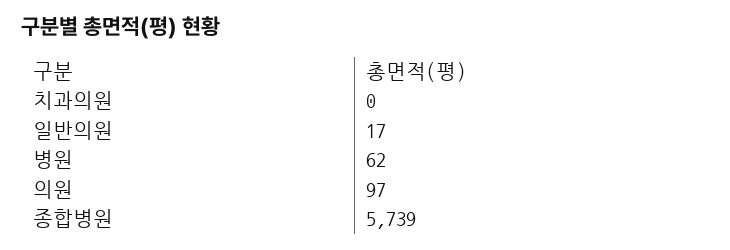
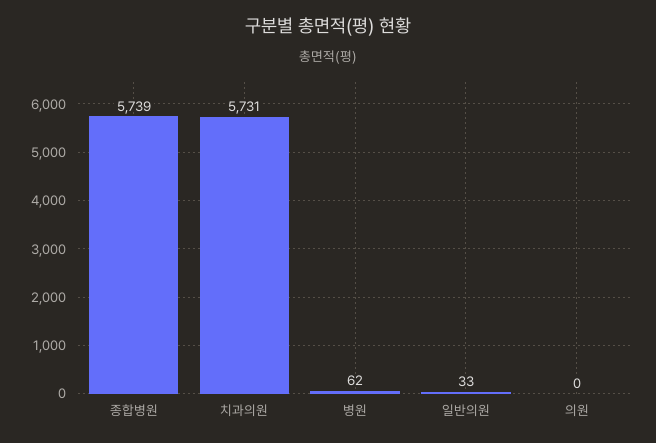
치과의원: 0 -> 5731
일반의원: 17 -> 33
의원: 97 -> 0

